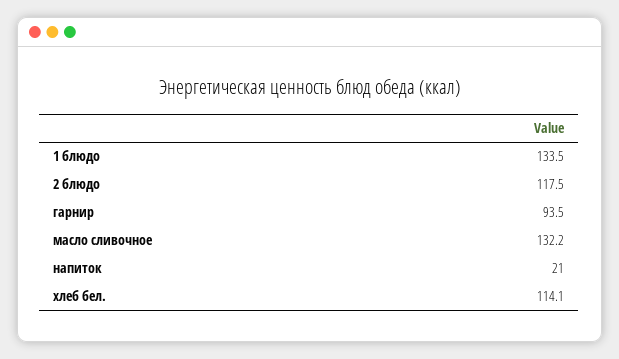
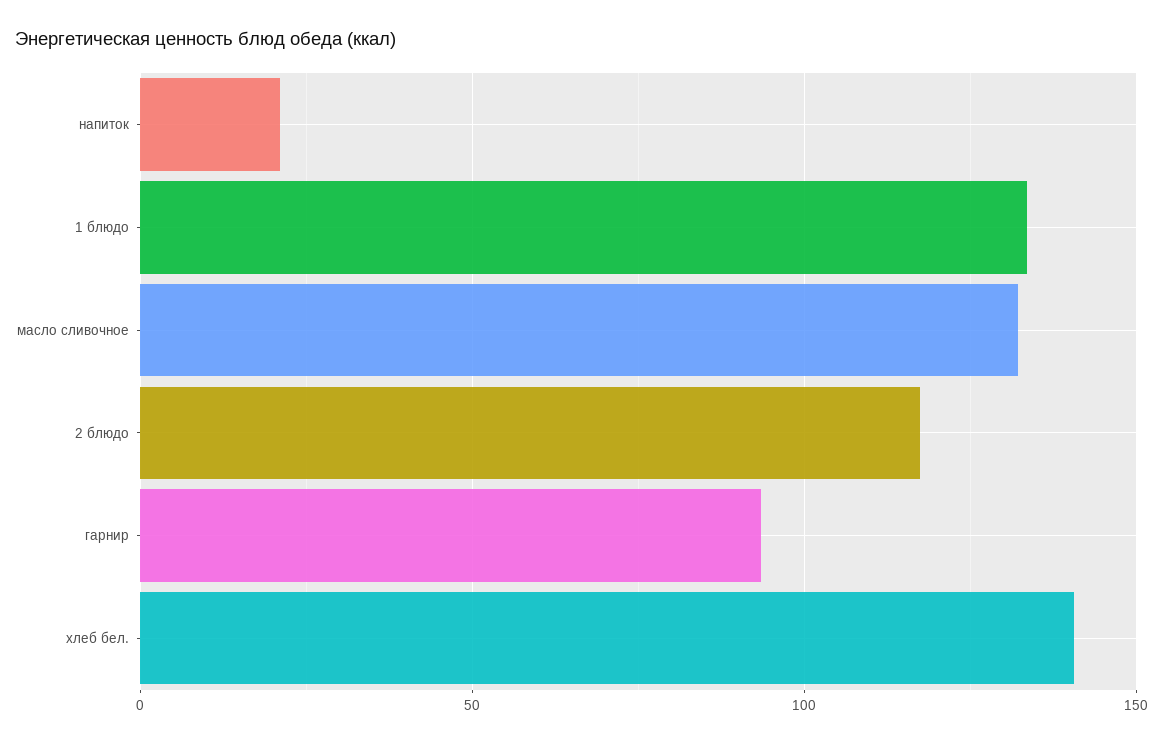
хлеб бел.: 114.1 -> 140

